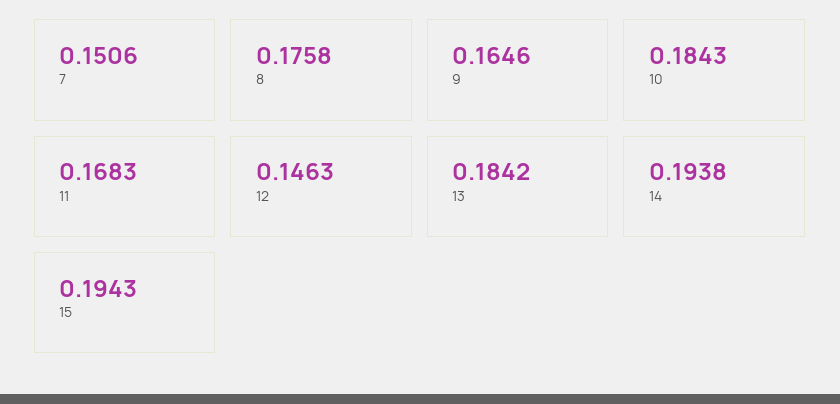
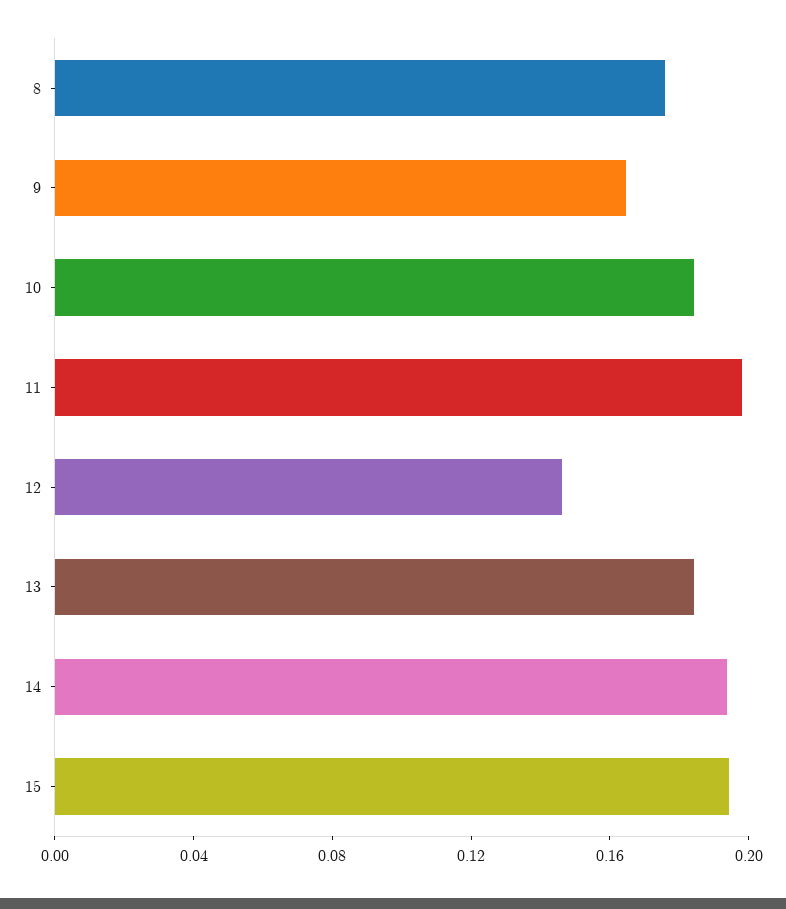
7: 0.1506 -> none
11: 0.1683 -> 0.2

